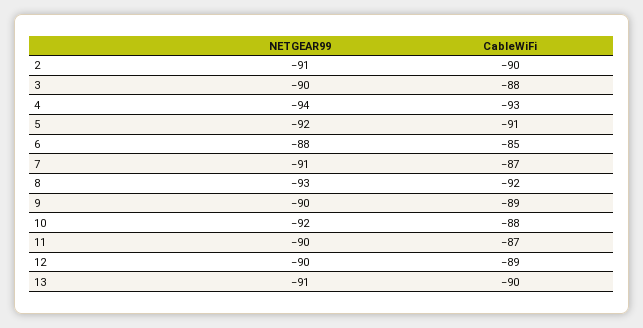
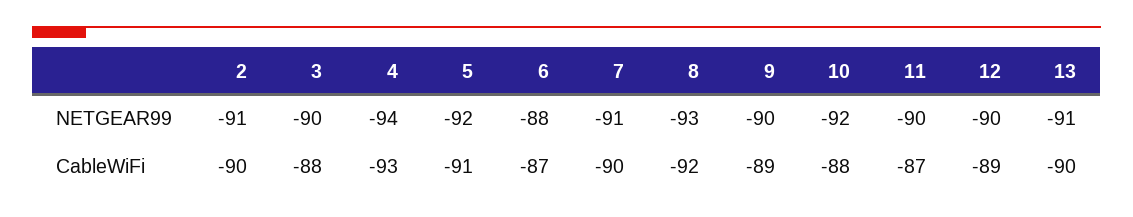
CableWiFi, 6: -85 -> -87
CableWiFi, 7: -87 -> -90

